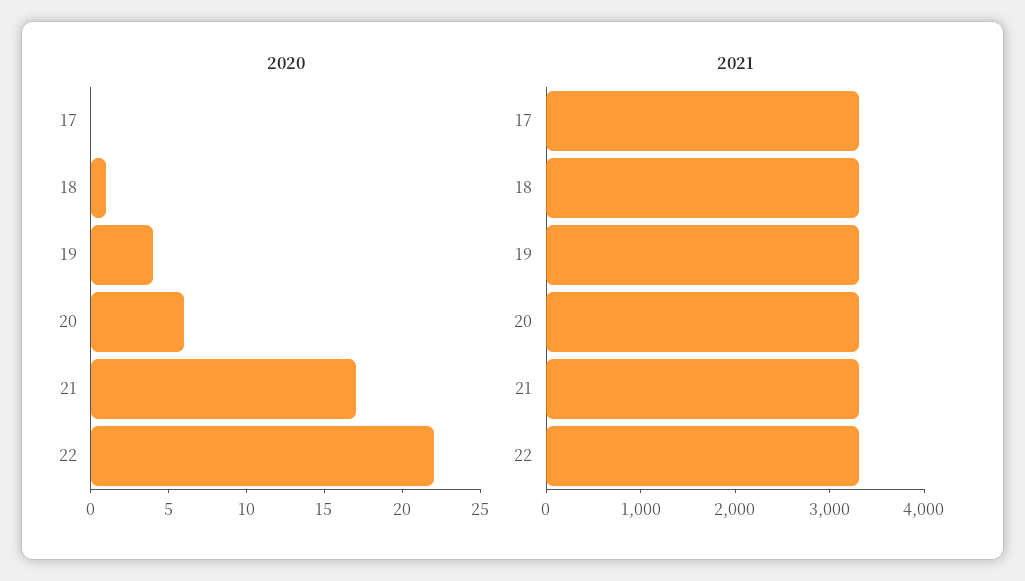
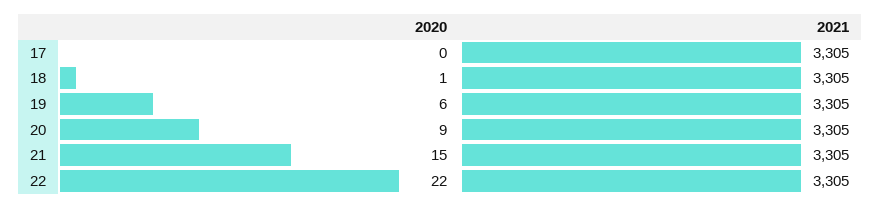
2020, 19: 4 -> 6
2020, 20: 6 -> 9
2020, 21: 17 -> 15

